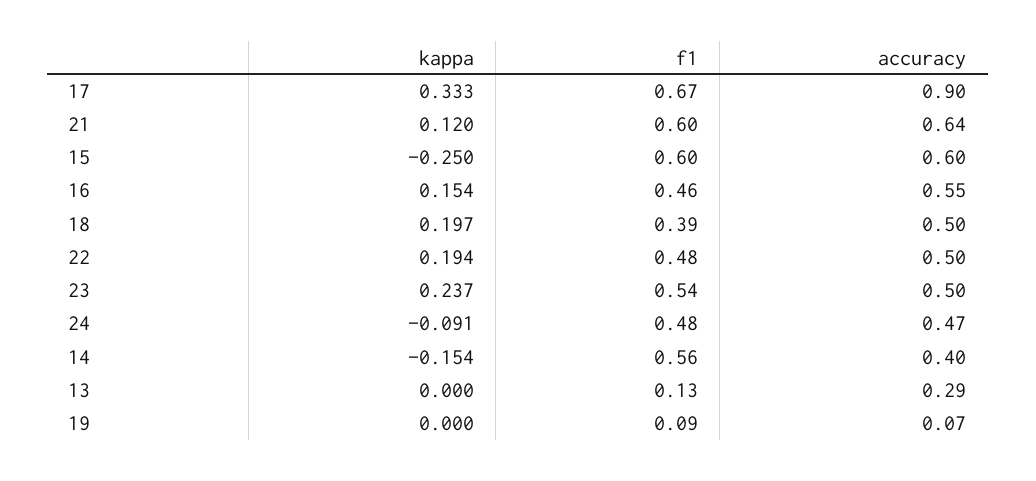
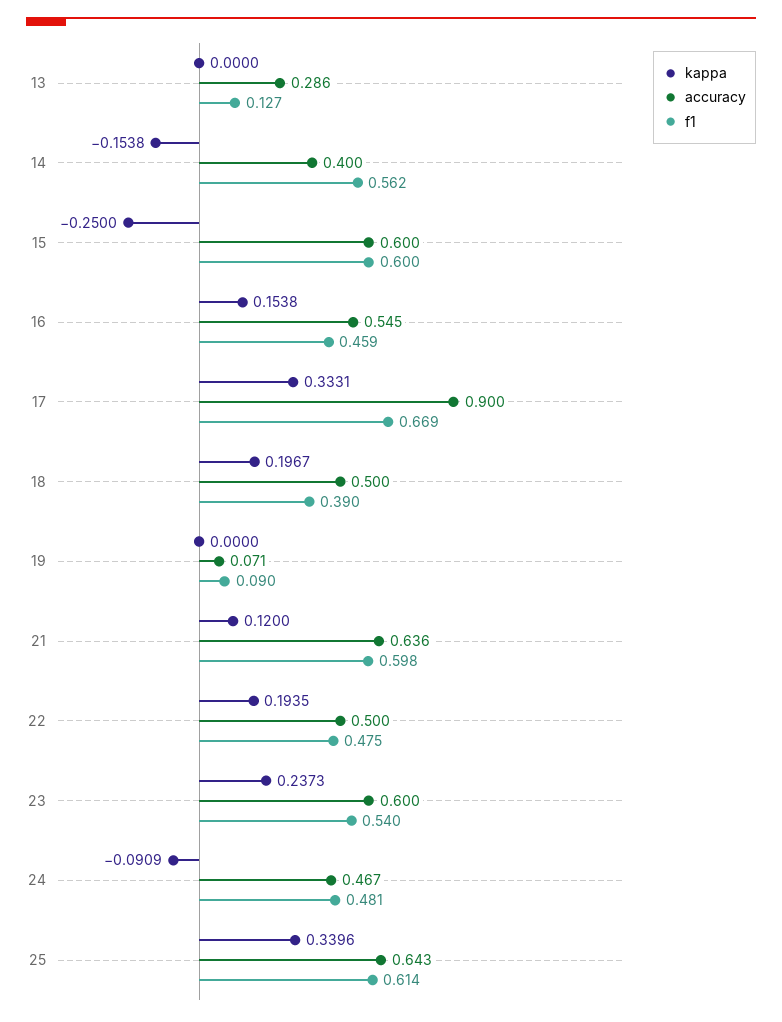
accuracy, 23: 0.5 -> 0.6
kappa, 25: none -> 0.3396
accuracy, 25: none -> 0.643
f1, 25: none -> 0.614

